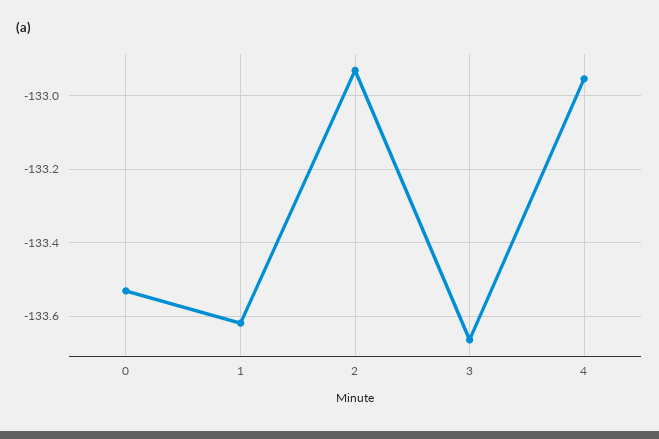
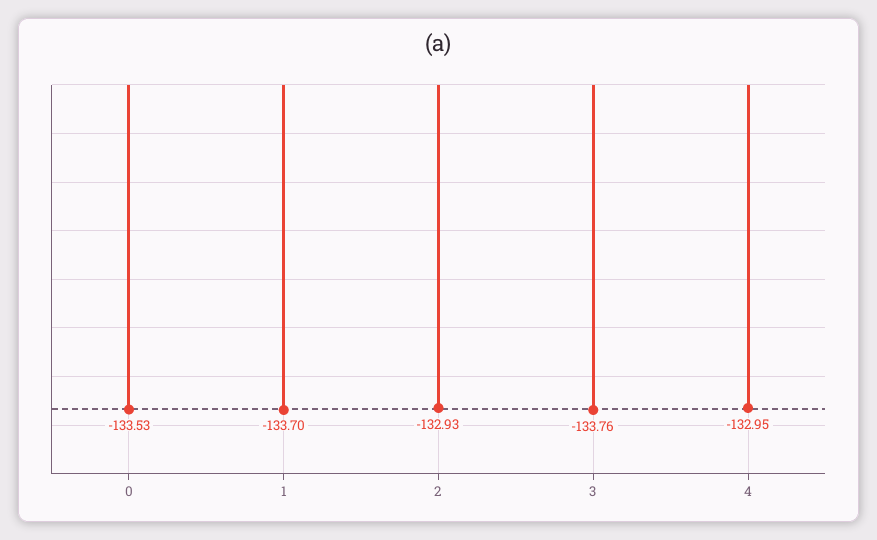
1: -133.62 -> -133.7
3: -133.66 -> -133.76

